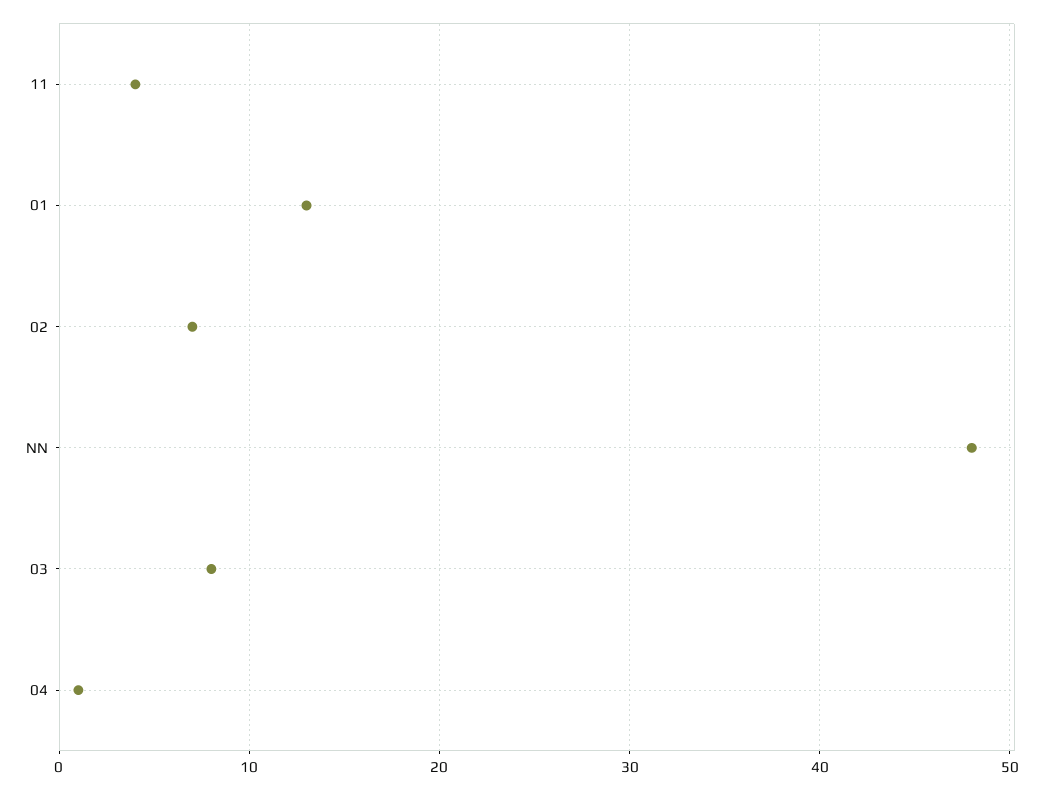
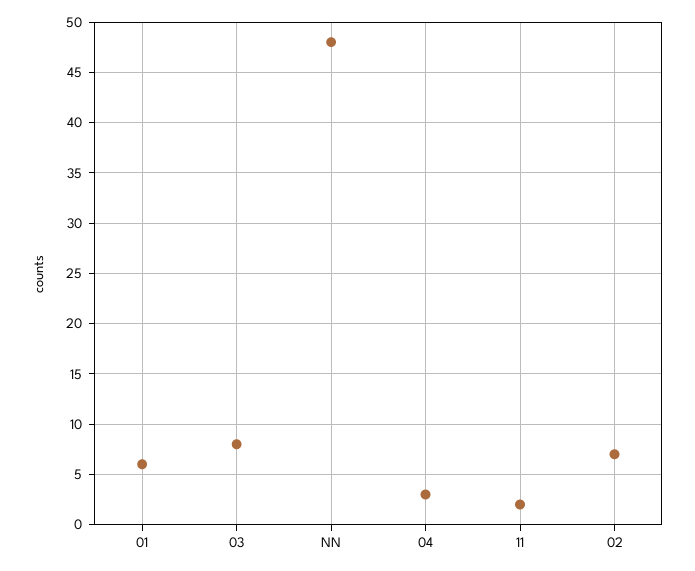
11: 4 -> 2
01: 13 -> 6
04: 1 -> 3

